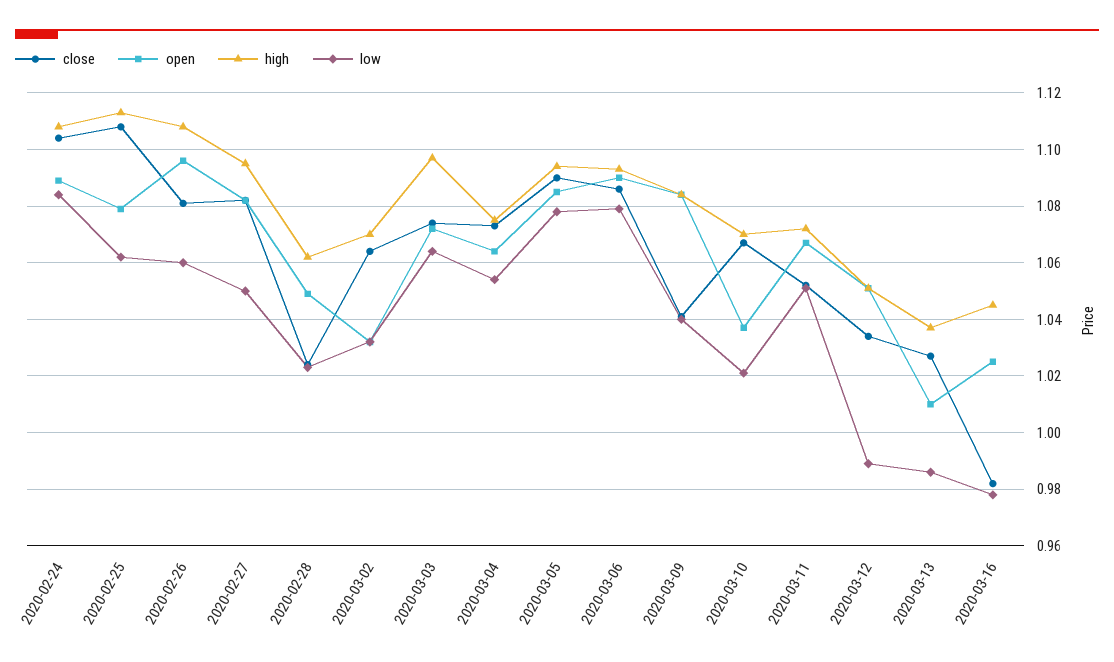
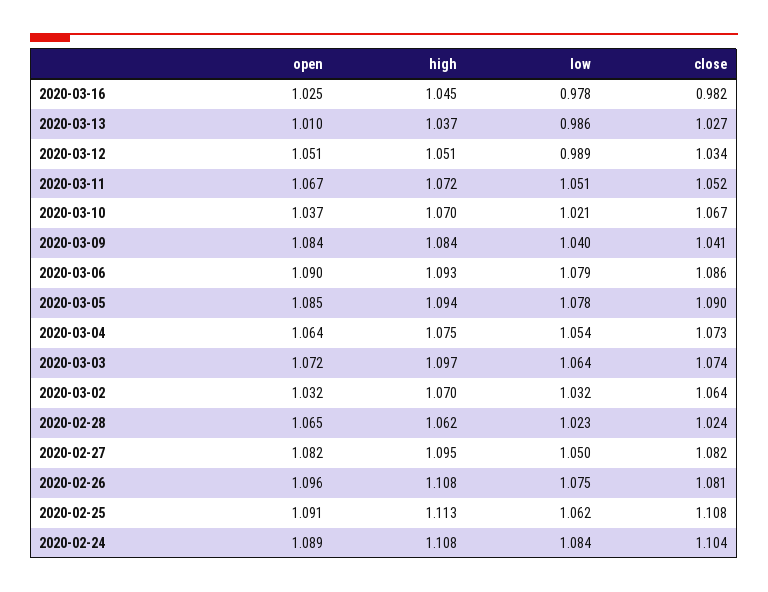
open, 2020-02-25: 1.08 -> 1.091
low, 2020-02-26: 1.06 -> 1.075
open, 2020-02-28: 1.05 -> 1.065

